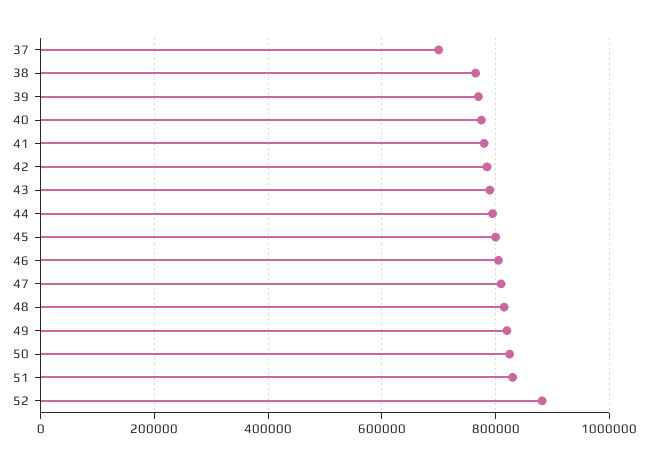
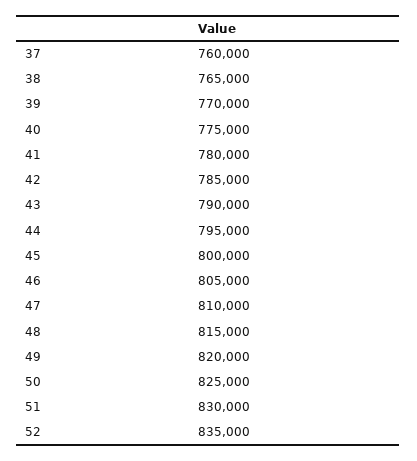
37: 700000 -> 760000
52: 880000 -> 835000

